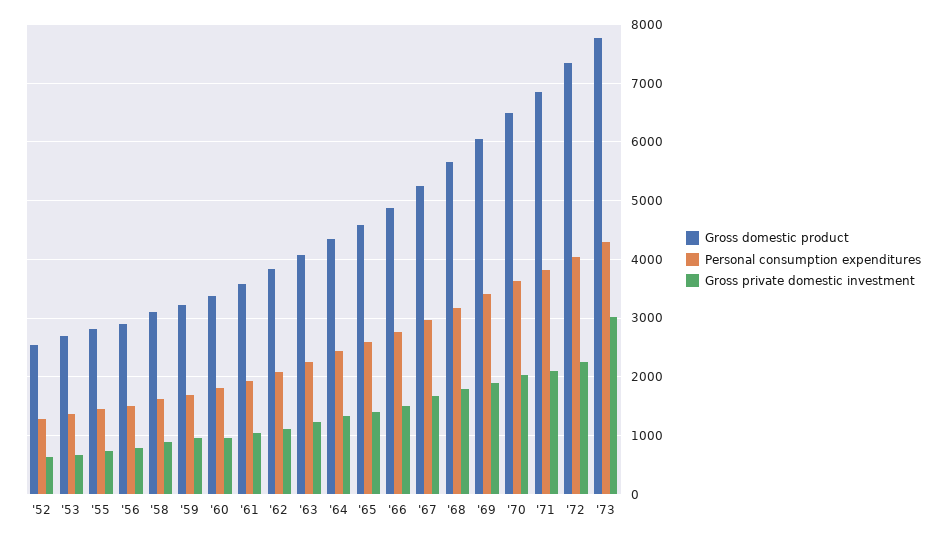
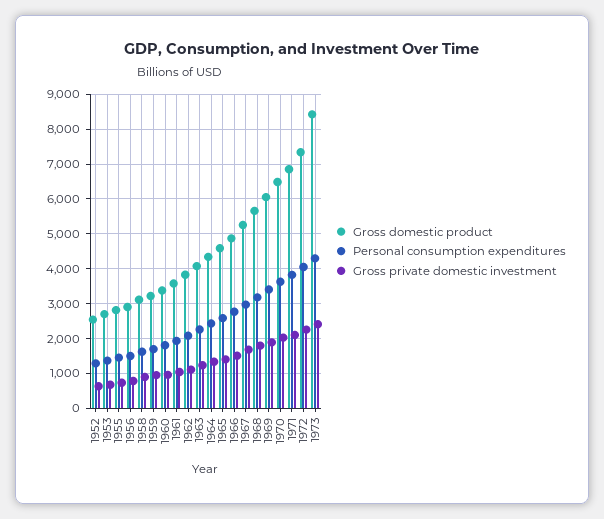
Gross domestic product, '73: 7800 -> 8400
Gross private domestic investment, '73: 3000 -> 2400

